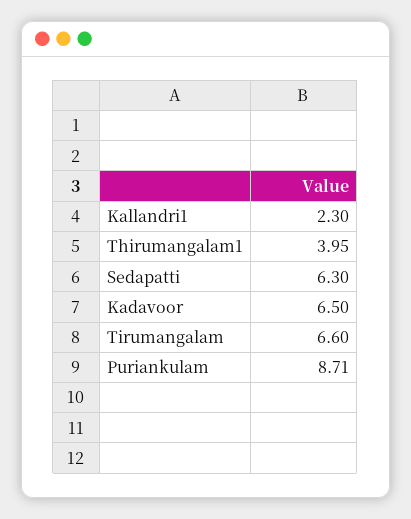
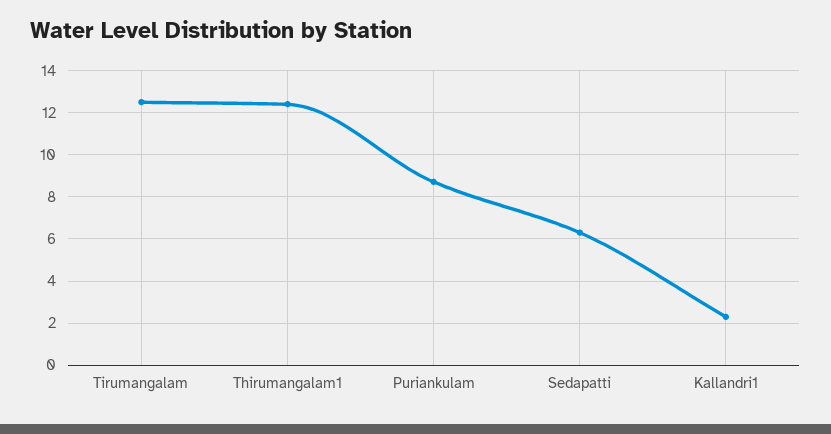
Thirumangalam1: 3.95 -> 12.5
Kadavoor: 6.5 -> none
Tirumangalam: 6.6 -> 12.5

